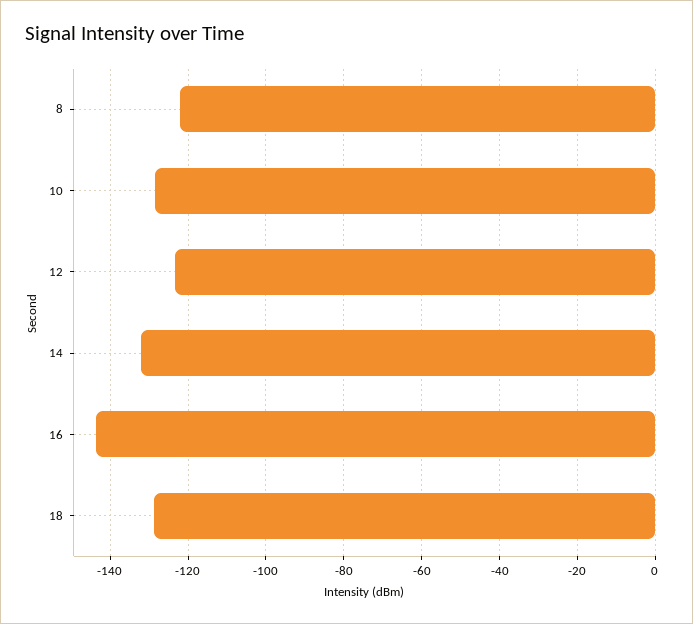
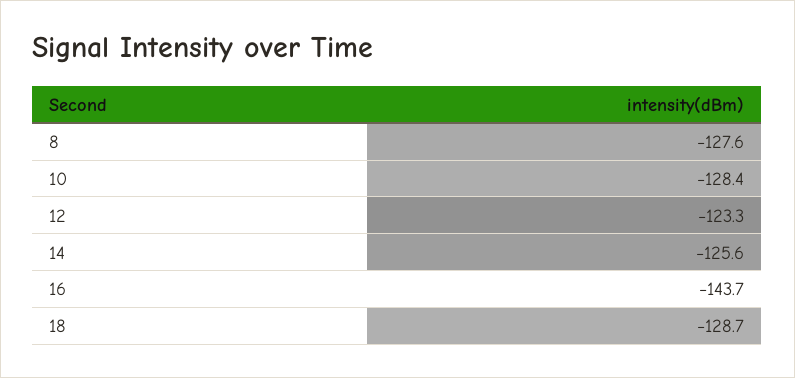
8: -122 -> -127.6
14: -132 -> -125.6

